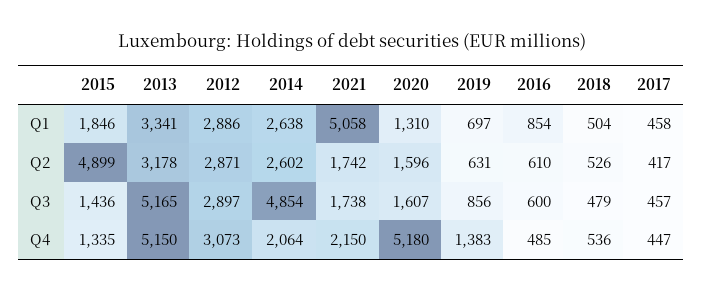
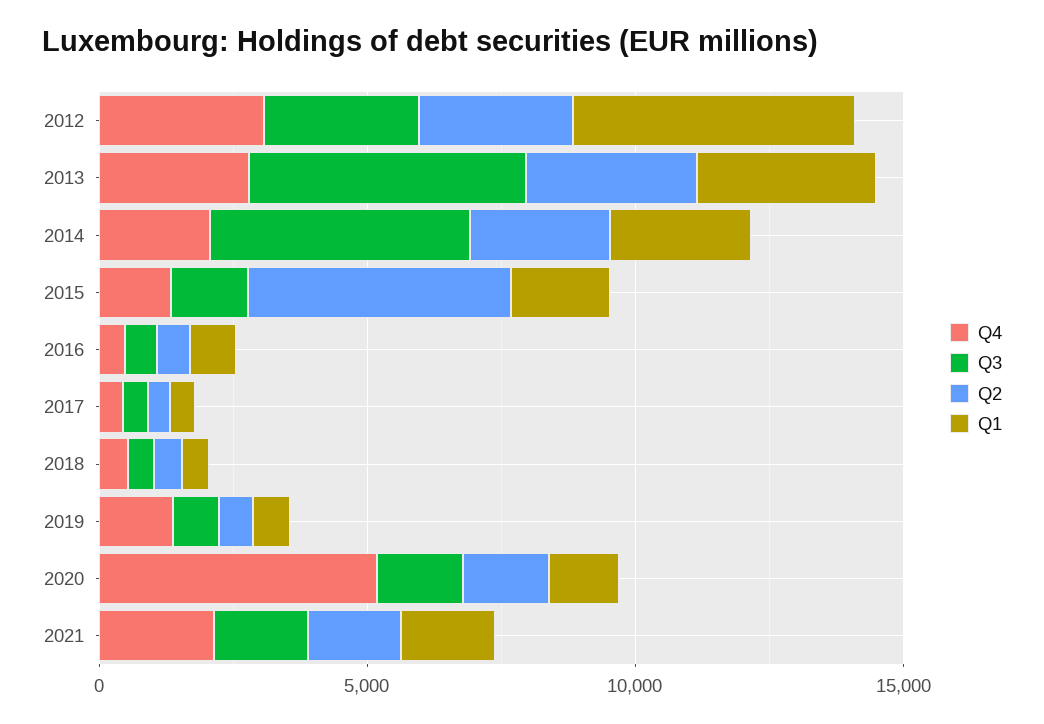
Q1, 2012: 2886 -> 5000
Q1, 2021: 5058 -> 2000
Q4, 2013: 5150 -> 3000

